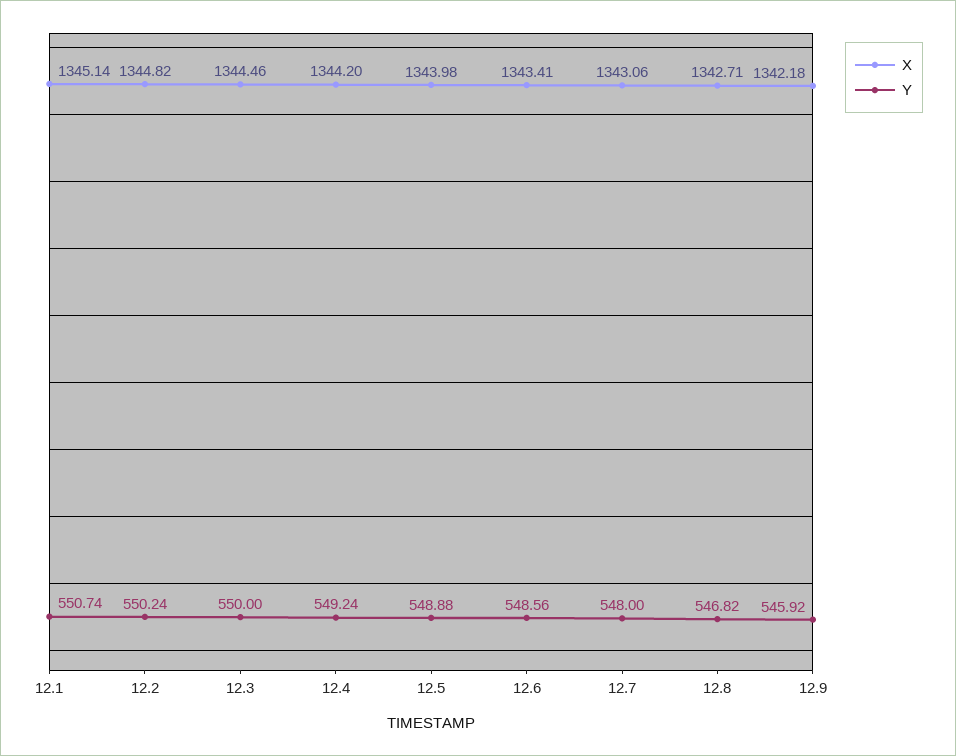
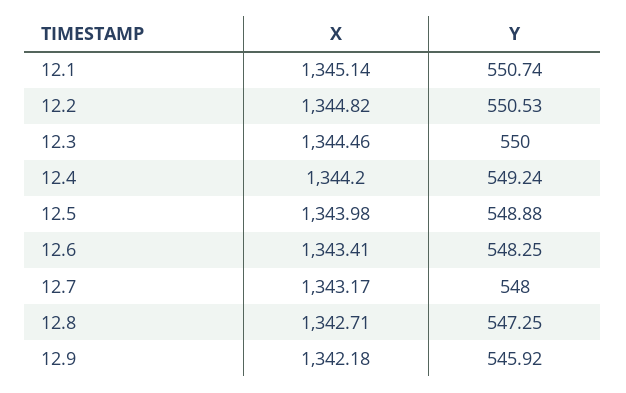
Y, 12.2: 550.24 -> 550.53
Y, 12.6: 548.56 -> 548.25
X, 12.7: 1343.06 -> 1343.17
Y, 12.8: 546.82 -> 547.25

